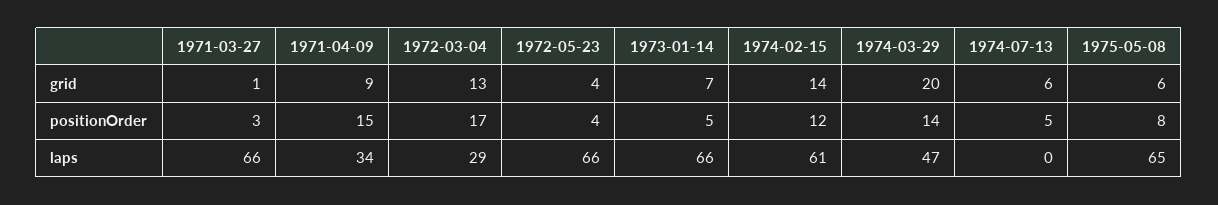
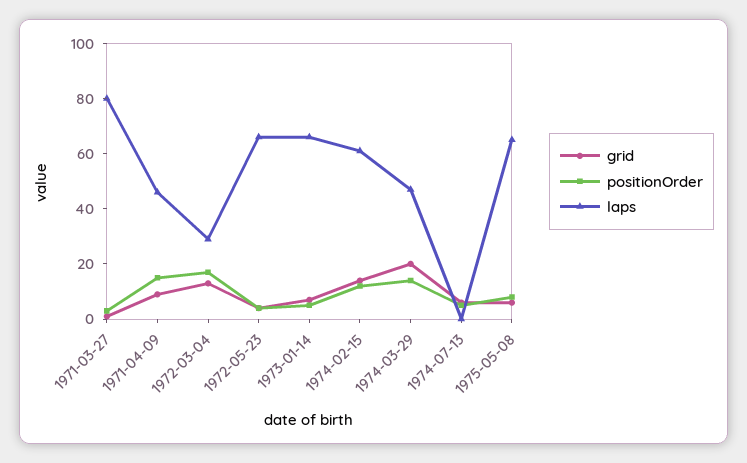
laps, 1971-03-27: 66 -> 80
laps, 1971-04-09: 34 -> 45

